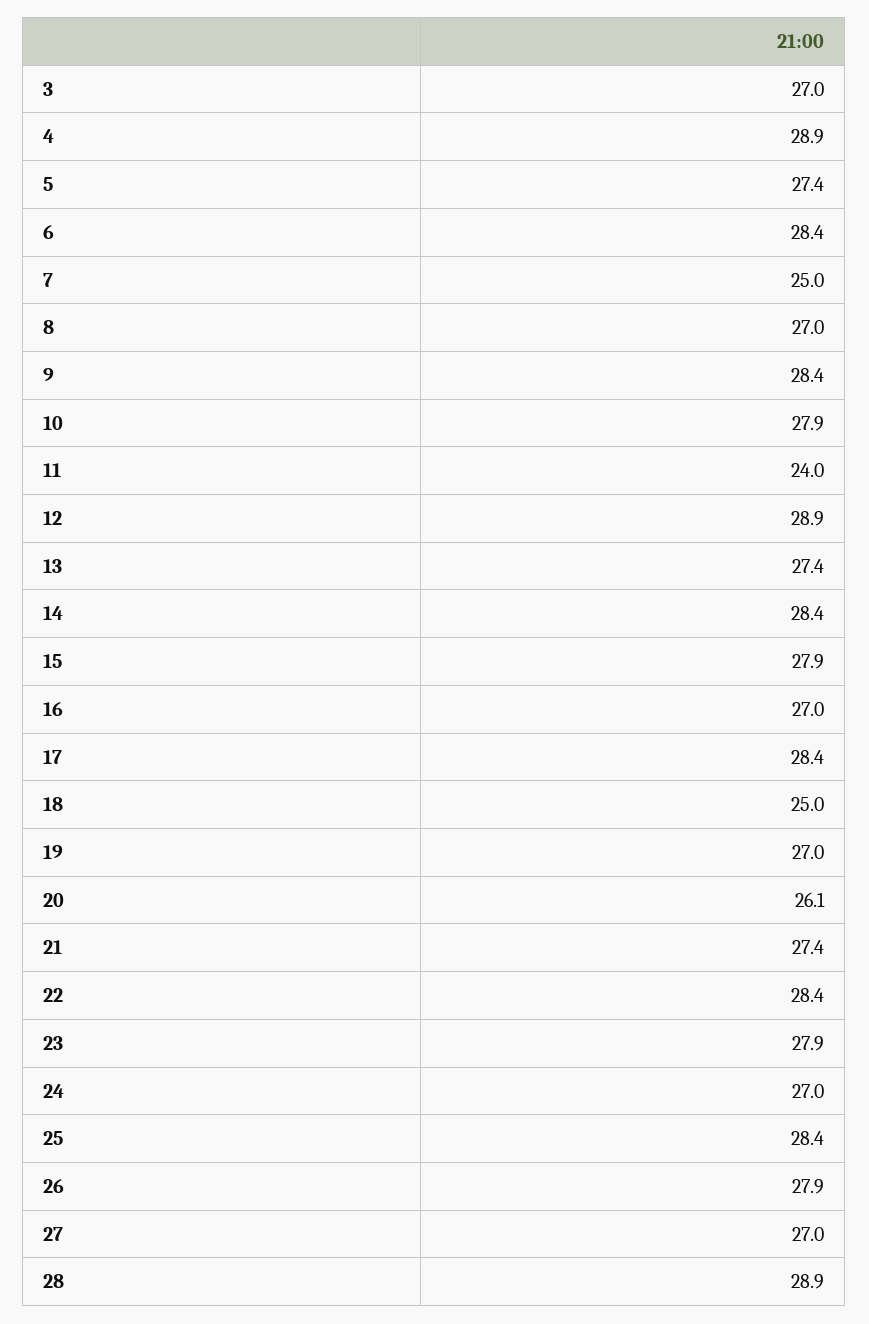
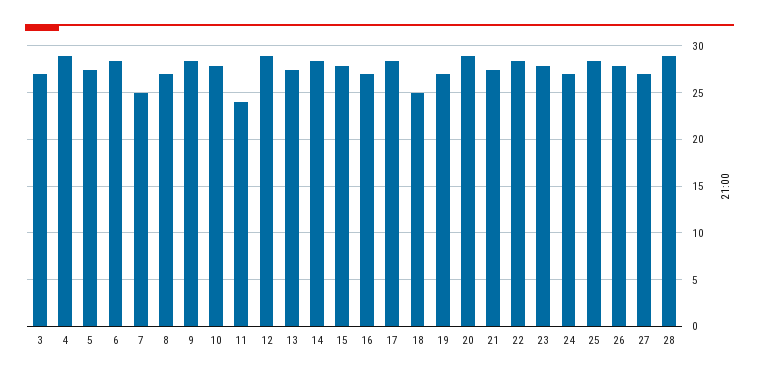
20: 26.1 -> 29

